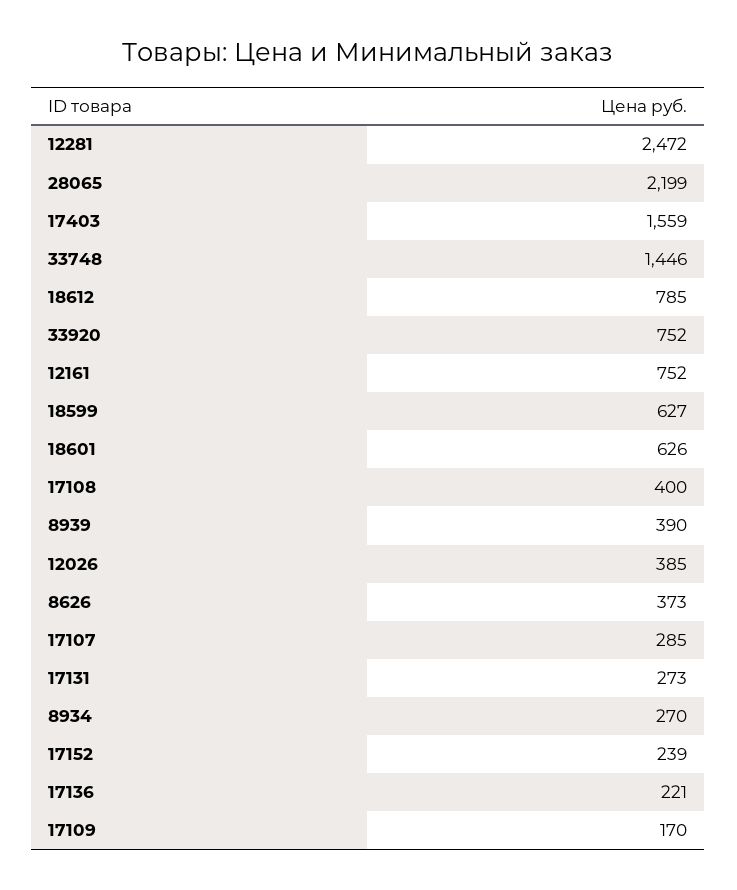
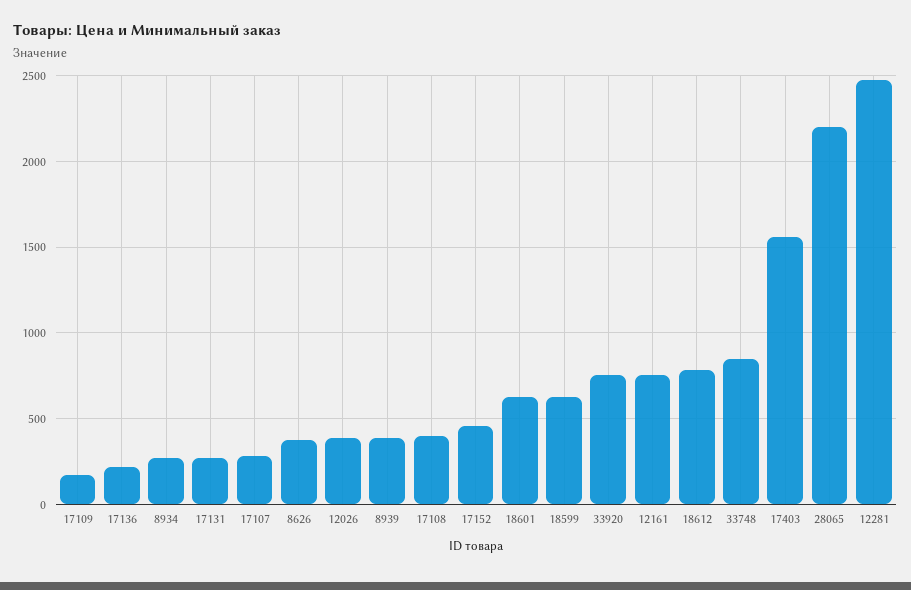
33748: 1446 -> 850
17152: 239 -> 450

